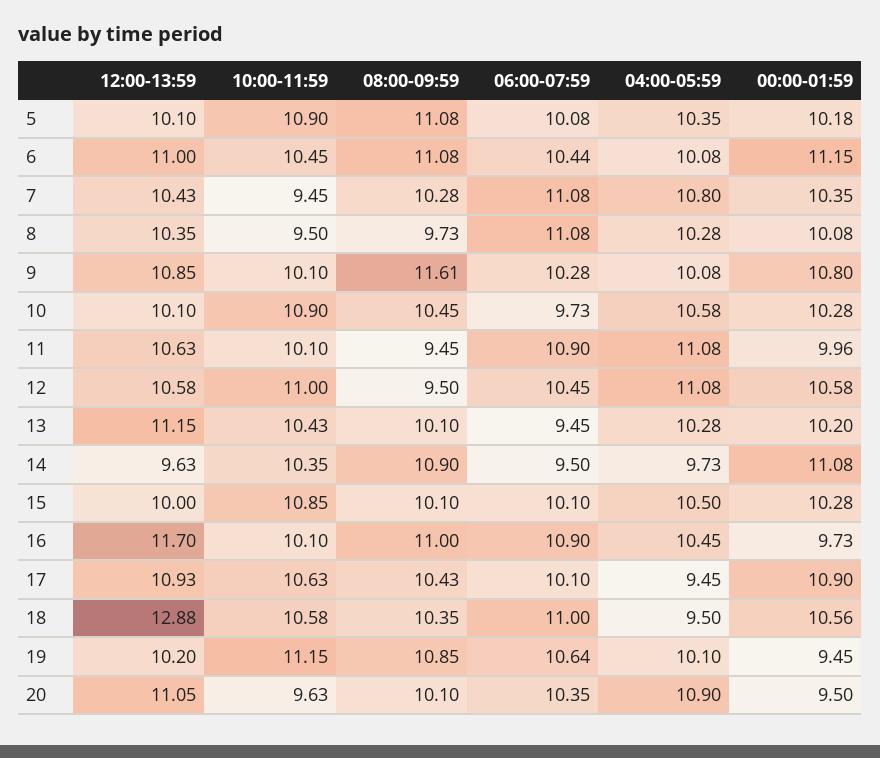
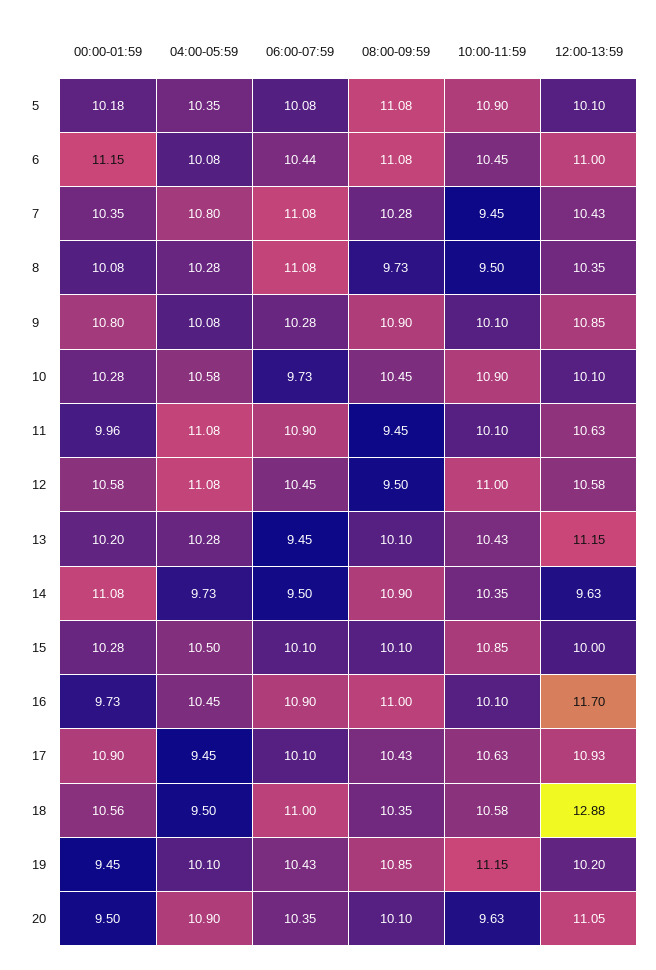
08:00-09:59, 9: 11.61 -> 10.9
06:00-07:59, 19: 10.64 -> 10.43

